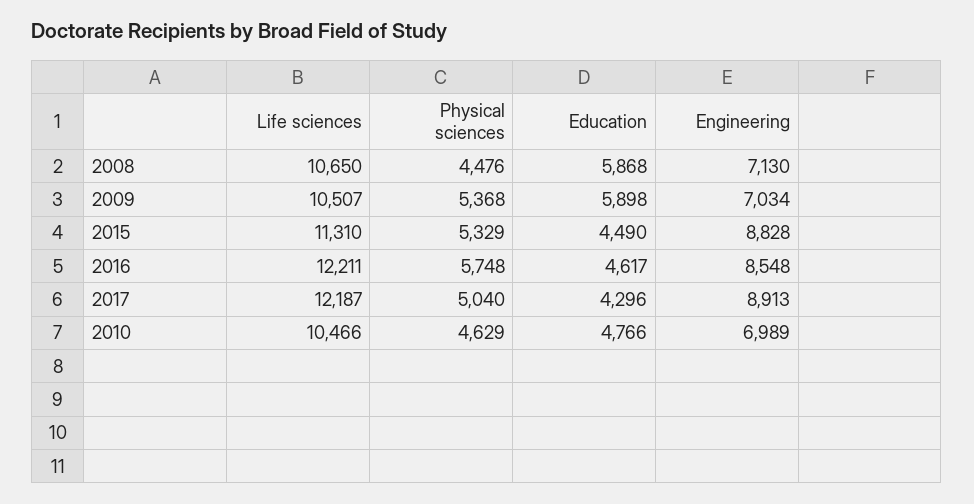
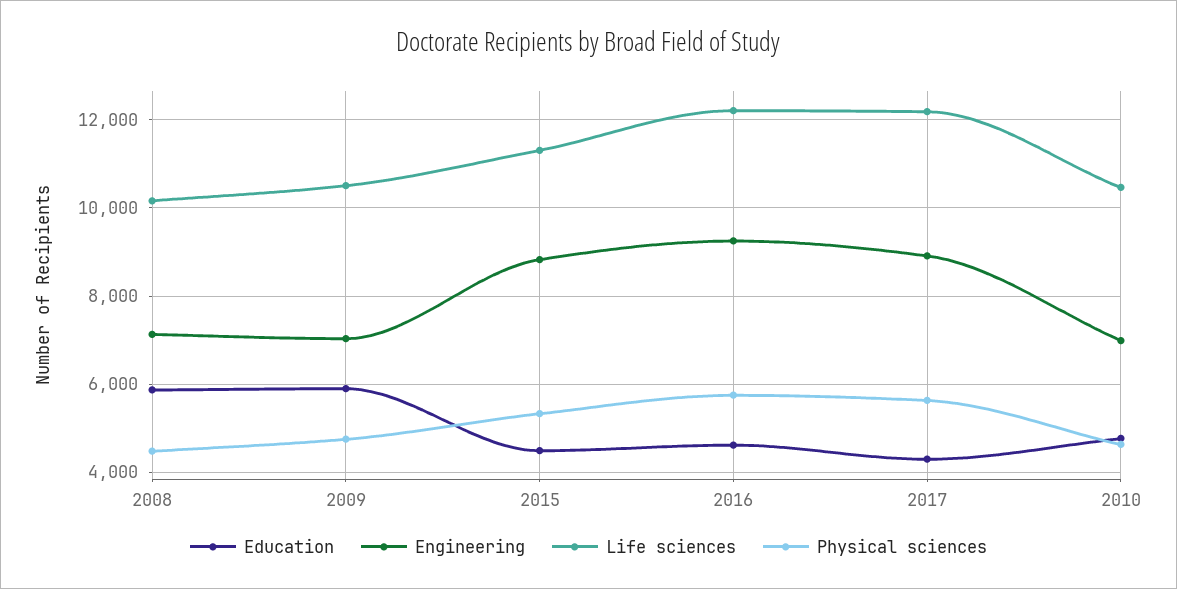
Life sciences, 2008: 10650 -> 10200
Physical sciences, 2009: 5368 -> 4800
Engineering, 2016: 8548 -> 9200
Physical sciences, 2017: 5040 -> 5600

